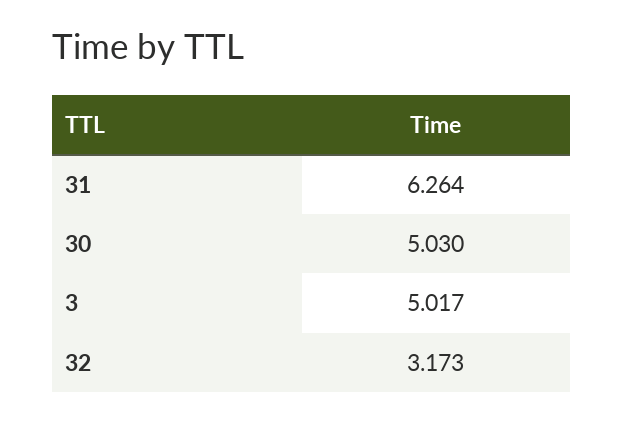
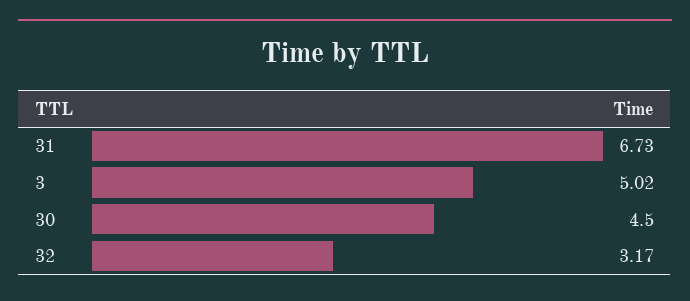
31: 6.264 -> 6.73
30: 5.03 -> 4.5

